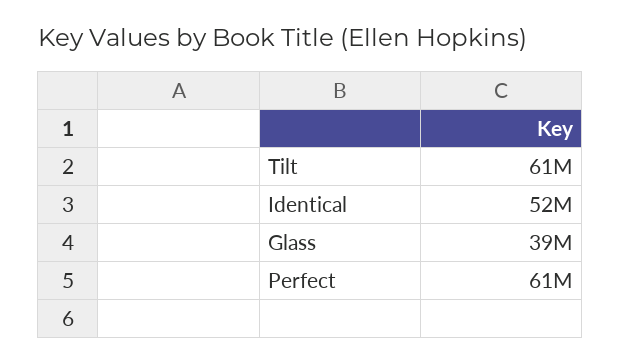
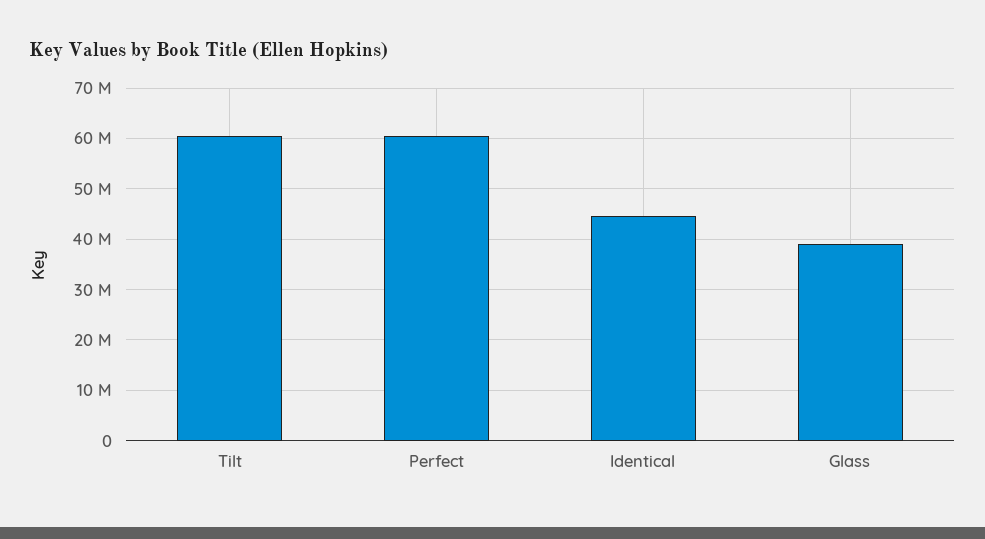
Identical: 52000000 -> 44000000

